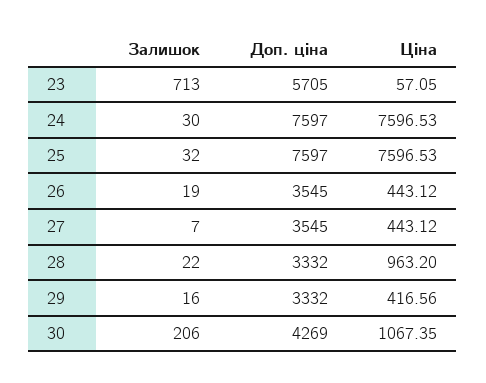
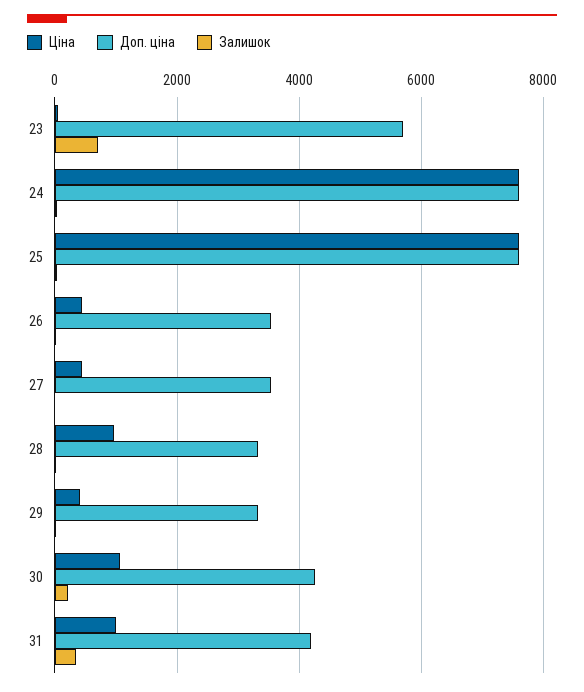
Ціна, 31: none -> 1000
Доп. ціна, 31: none -> 4200
Залишок, 31: none -> 400

